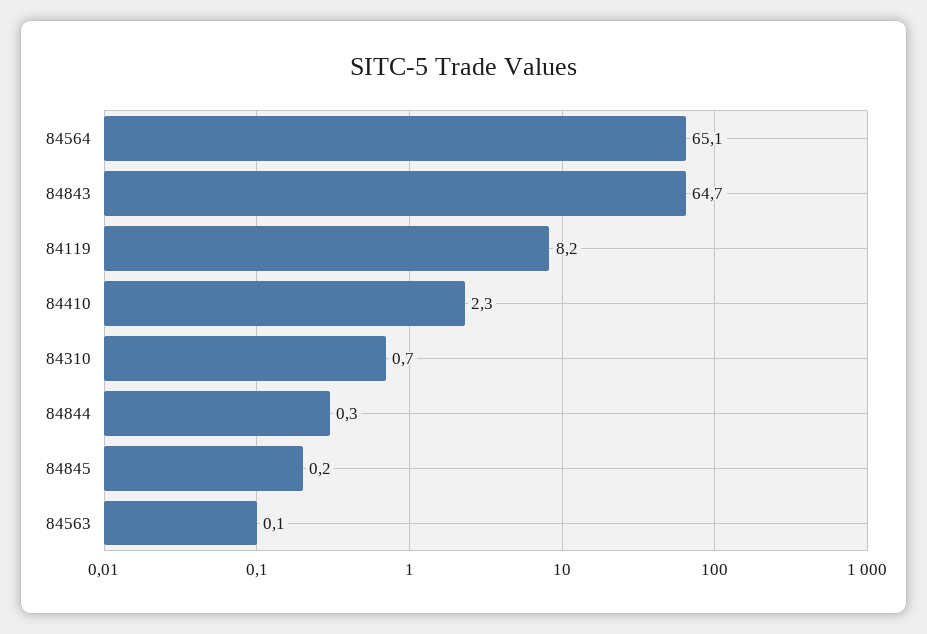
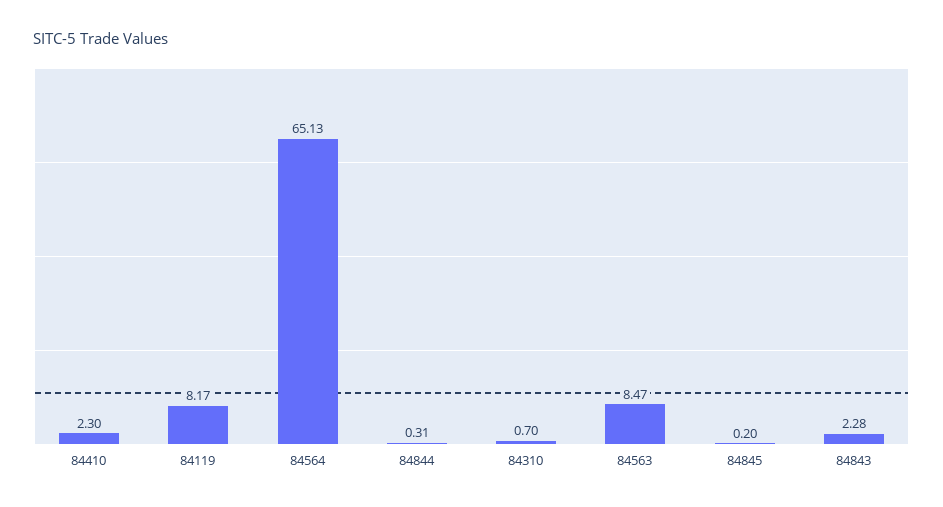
84843: 64.7 -> 2.28
84563: 0.1 -> 8.47

